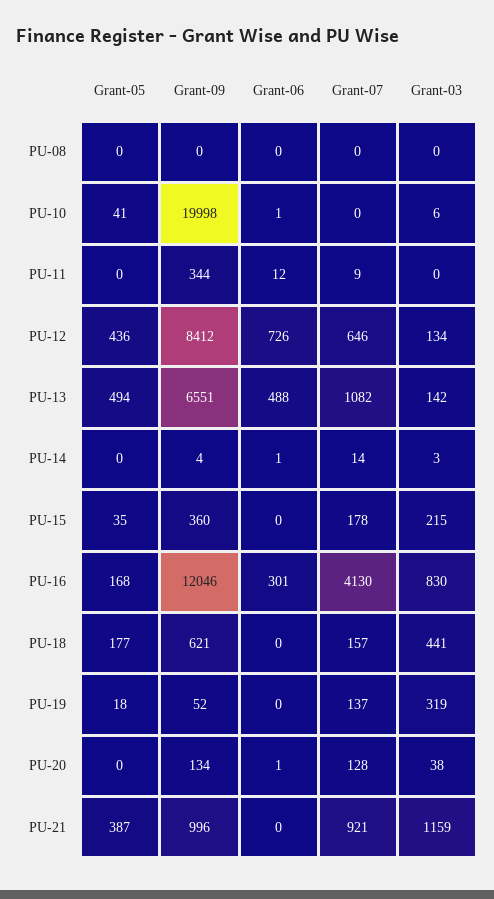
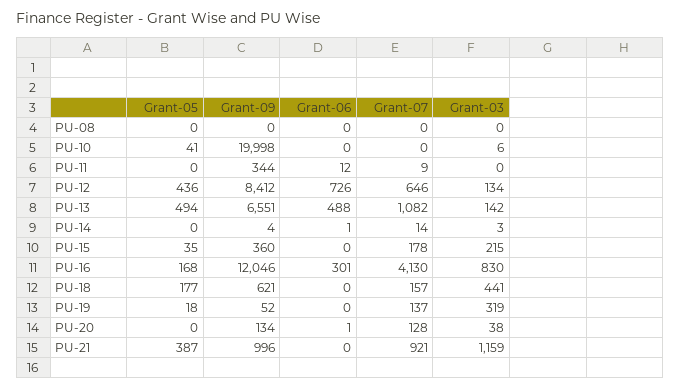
Grant-06, PU-10: 1 -> 0

